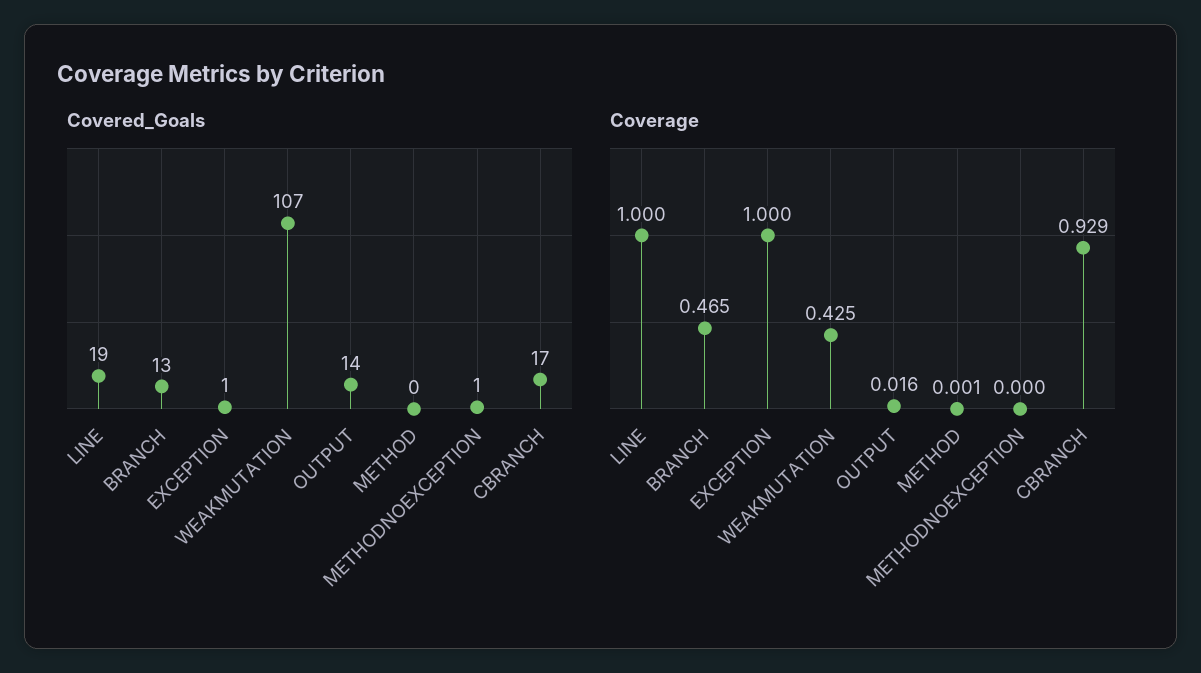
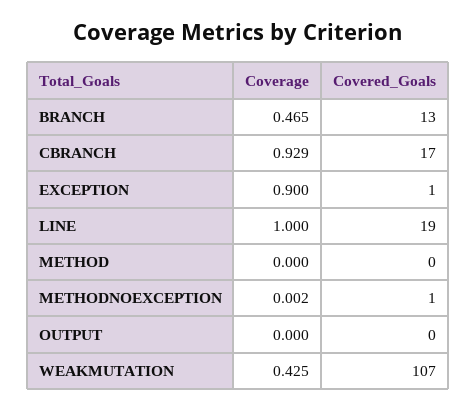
Covered_Goals, OUTPUT: 14 -> 0
Coverage, EXCEPTION: 1 -> 0.9
Coverage, OUTPUT: 0.016 -> 0
Coverage, METHOD: 0.001 -> 0
Coverage, METHODNOEXCEPTION: 0 -> 0.002

